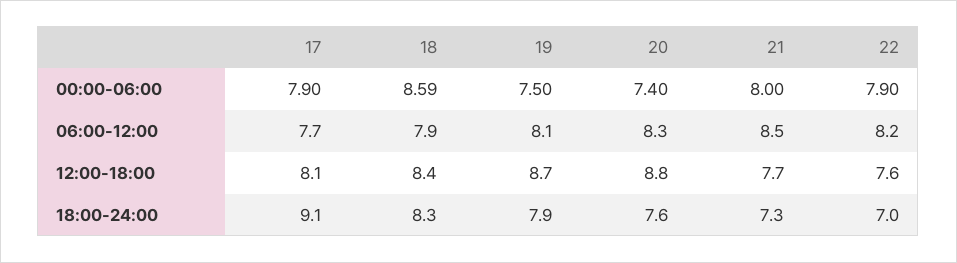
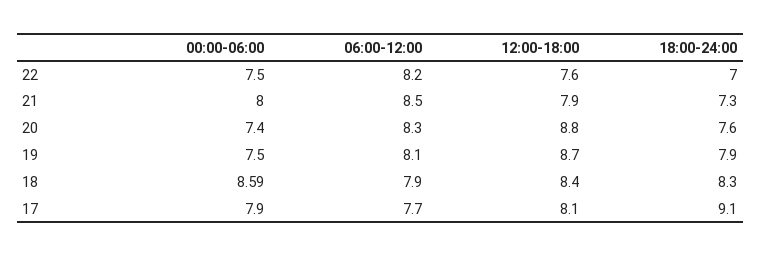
22, 00:00-06:00: 7.9 -> 7.5
21, 12:00-18:00: 7.7 -> 7.9

